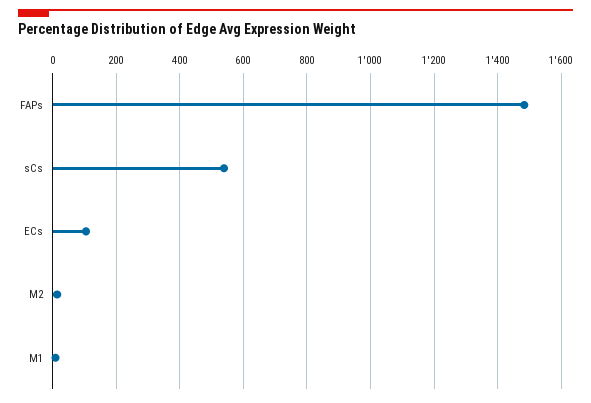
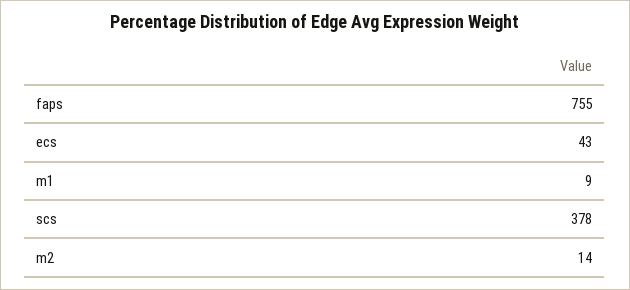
FAPs: 1480 -> 755
sCs: 540 -> 378
ECs: 100 -> 43

